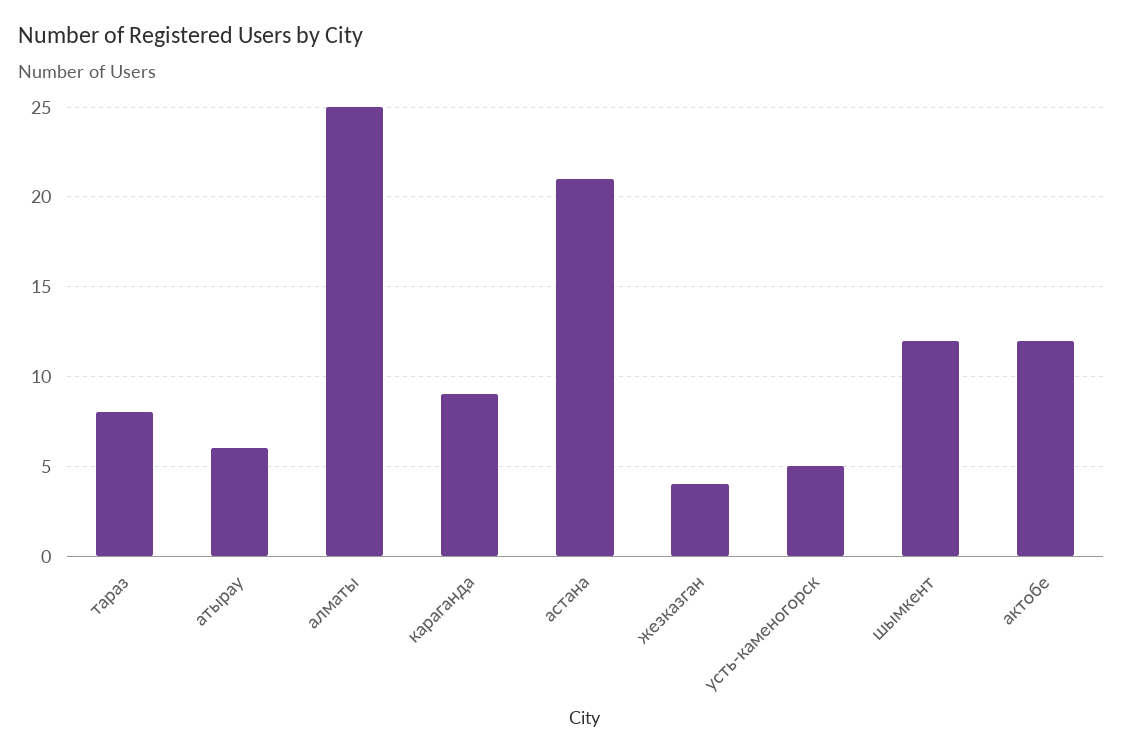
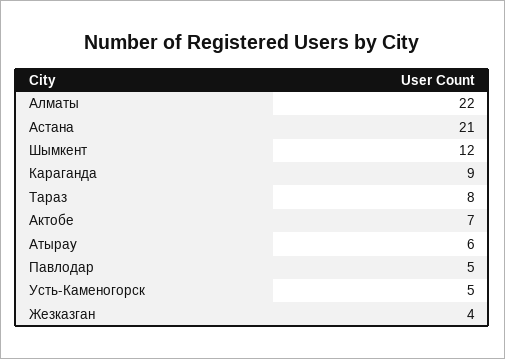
алматы: 25 -> 22
актобе: 12 -> 7
Павлодар: none -> 5

